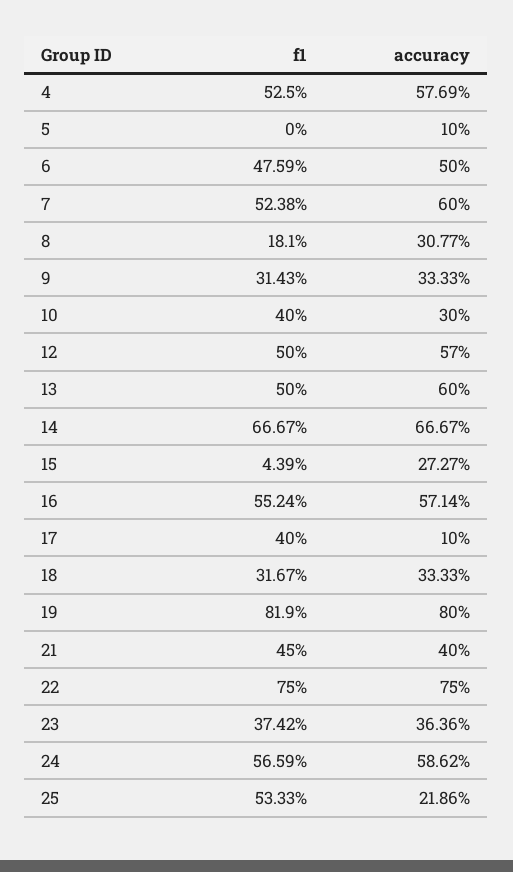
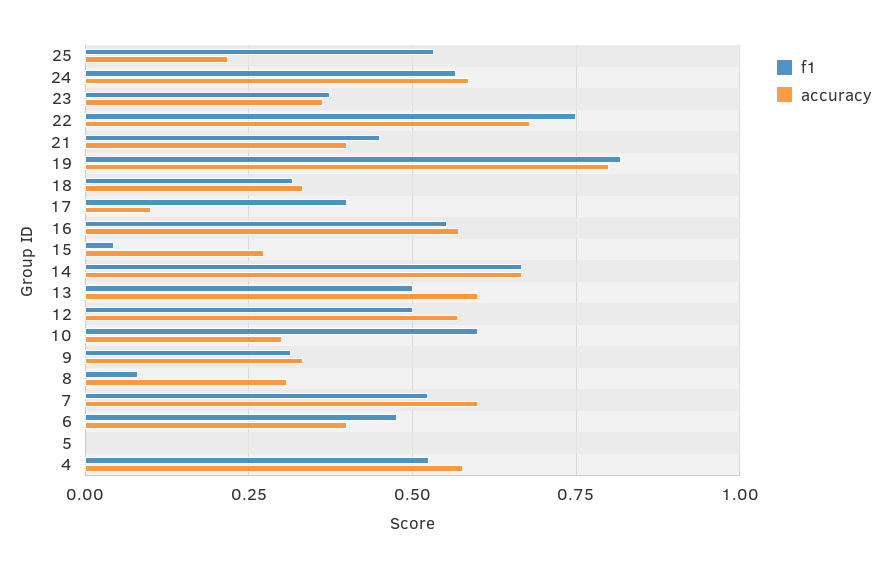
accuracy, 5: 0.1 -> 0
accuracy, 6: 0.5 -> 0.4
f1, 8: 0.181 -> 0.075
f1, 10: 0.4 -> 0.6
accuracy, 22: 0.75 -> 0.675

